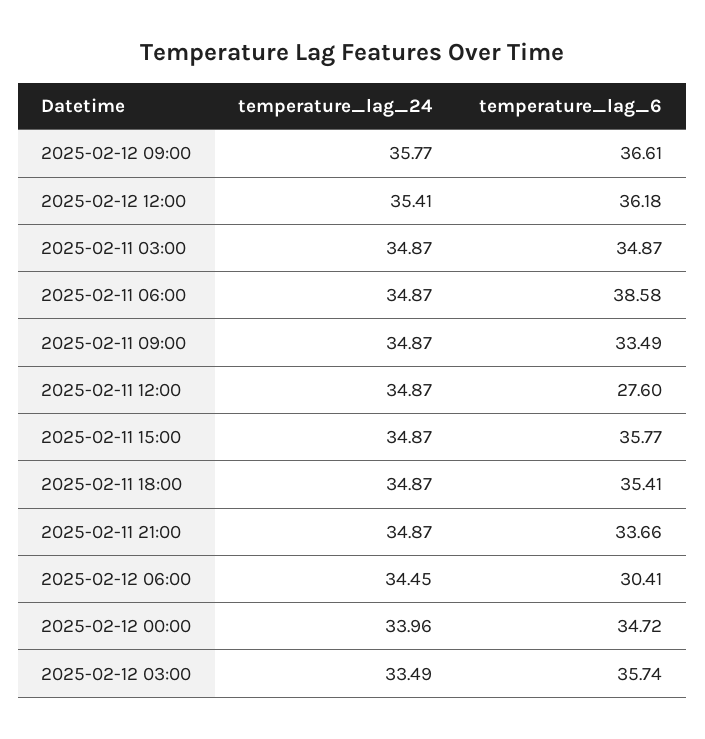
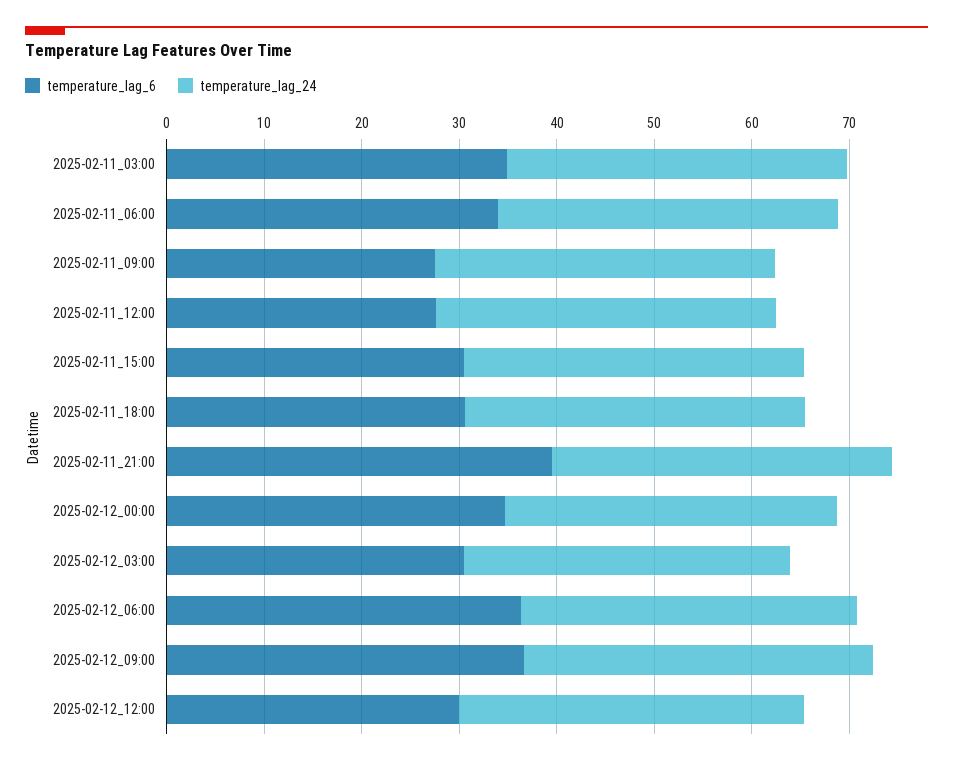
temperature_lag_6, 2025-02-12 12:00: 36.18 -> 30
temperature_lag_6, 2025-02-11 06:00: 38.58 -> 34
temperature_lag_6, 2025-02-11 09:00: 33.49 -> 28
temperature_lag_6, 2025-02-11 15:00: 35.77 -> 30
temperature_lag_6, 2025-02-11 18:00: 35.41 -> 30
temperature_lag_6, 2025-02-11 21:00: 33.66 -> 40
temperature_lag_6, 2025-02-12 06:00: 30.41 -> 36
temperature_lag_6, 2025-02-12 03:00: 35.74 -> 30

